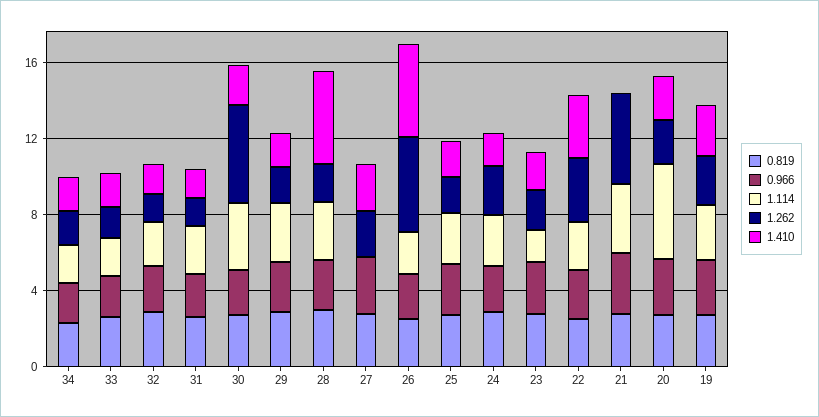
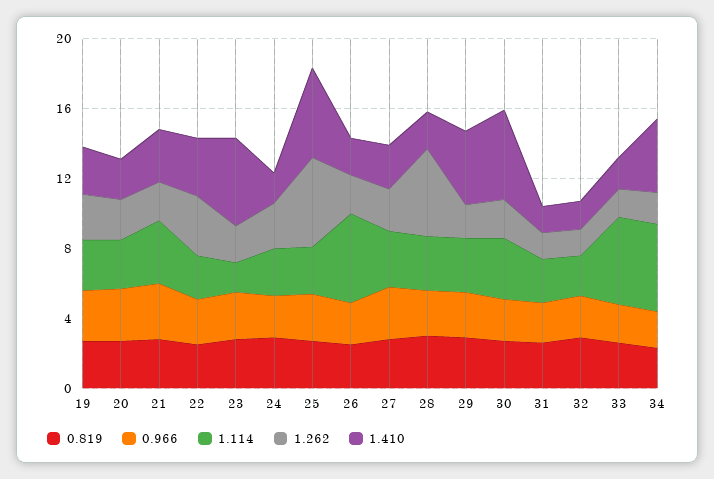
1.114, 34: 2 -> 5
1.410, 34: 2 -> 4
1.114, 33: 2 -> 5
1.262, 30: 5 -> 2
1.410, 30: 2 -> 5
1.410, 29: 2 -> 4
1.262, 28: 2 -> 5
1.410, 28: 5 -> 2
1.114, 27: 0 -> 3
1.114, 26: 2 -> 5
1.262, 26: 5 -> 2
1.410, 26: 5 -> 2
1.262, 25: 2 -> 5
1.410, 25: 2 -> 5
1.410, 23: 2 -> 5
1.262, 21: 5 -> 2
1.410, 21: 0 -> 3
1.114, 20: 5 -> 3

